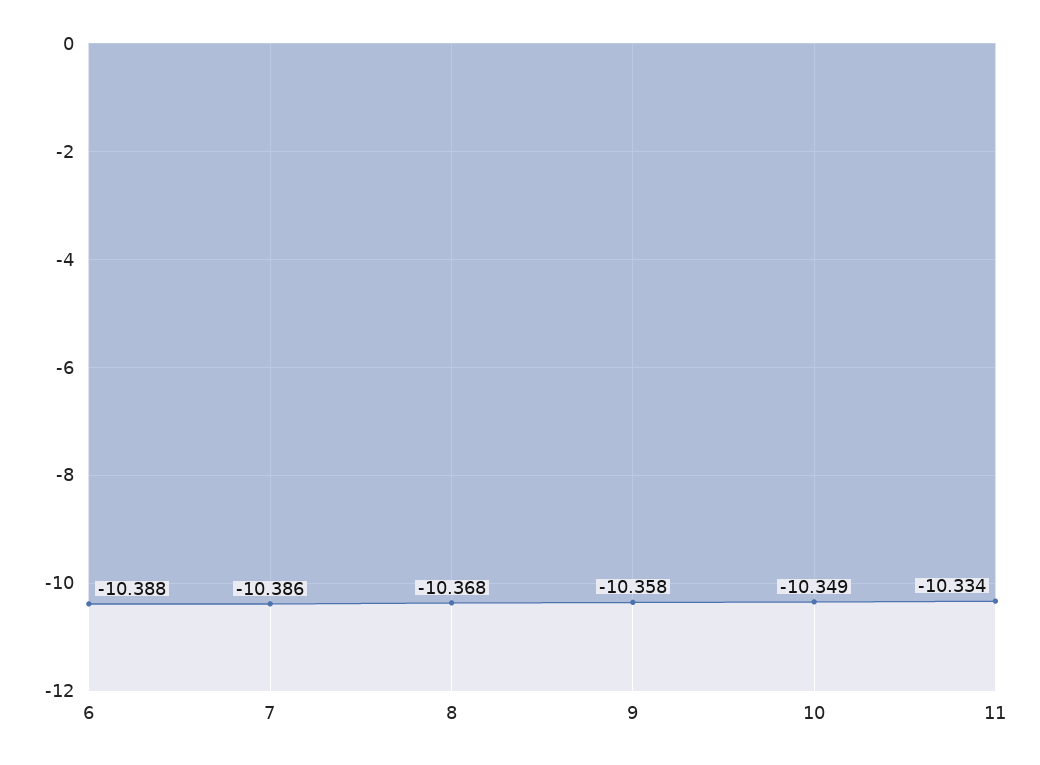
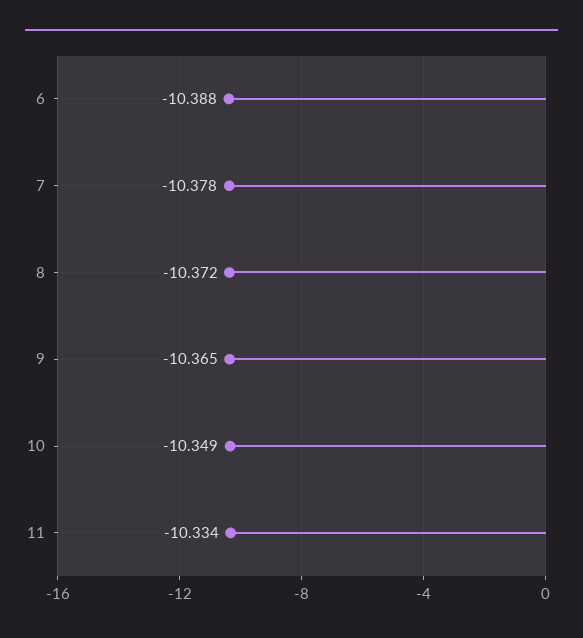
7: -10.386 -> -10.378
8: -10.368 -> -10.372
9: -10.358 -> -10.365

